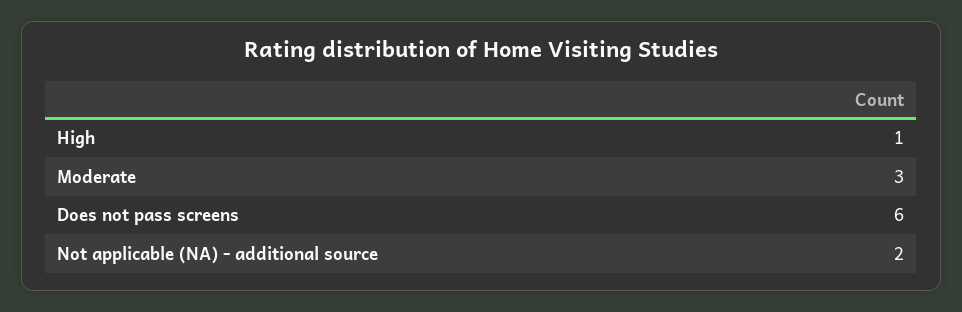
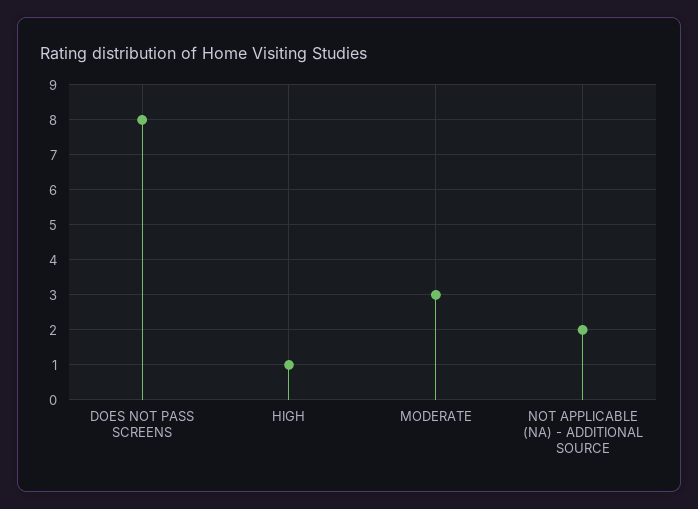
Does not pass screens: 6 -> 8

